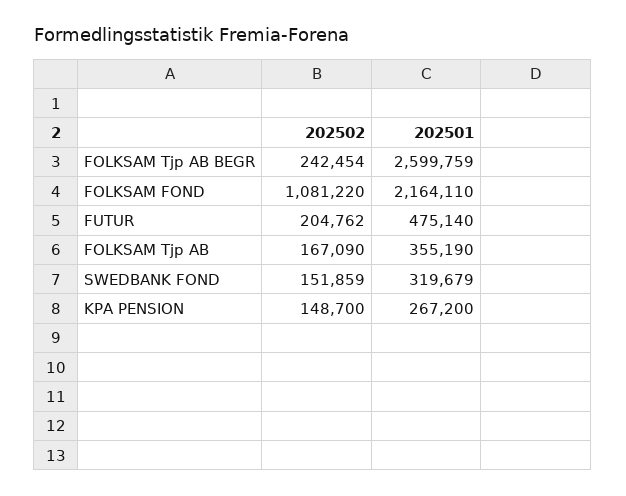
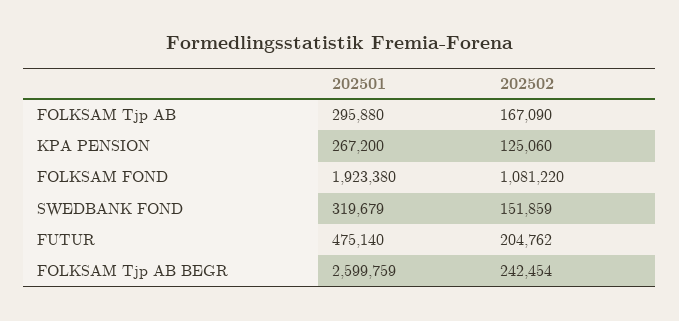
202501, FOLKSAM FOND: 2164110 -> 1923380
202501, FOLKSAM Tjp AB: 355190 -> 295880
202502, KPA PENSION: 148700 -> 125060

